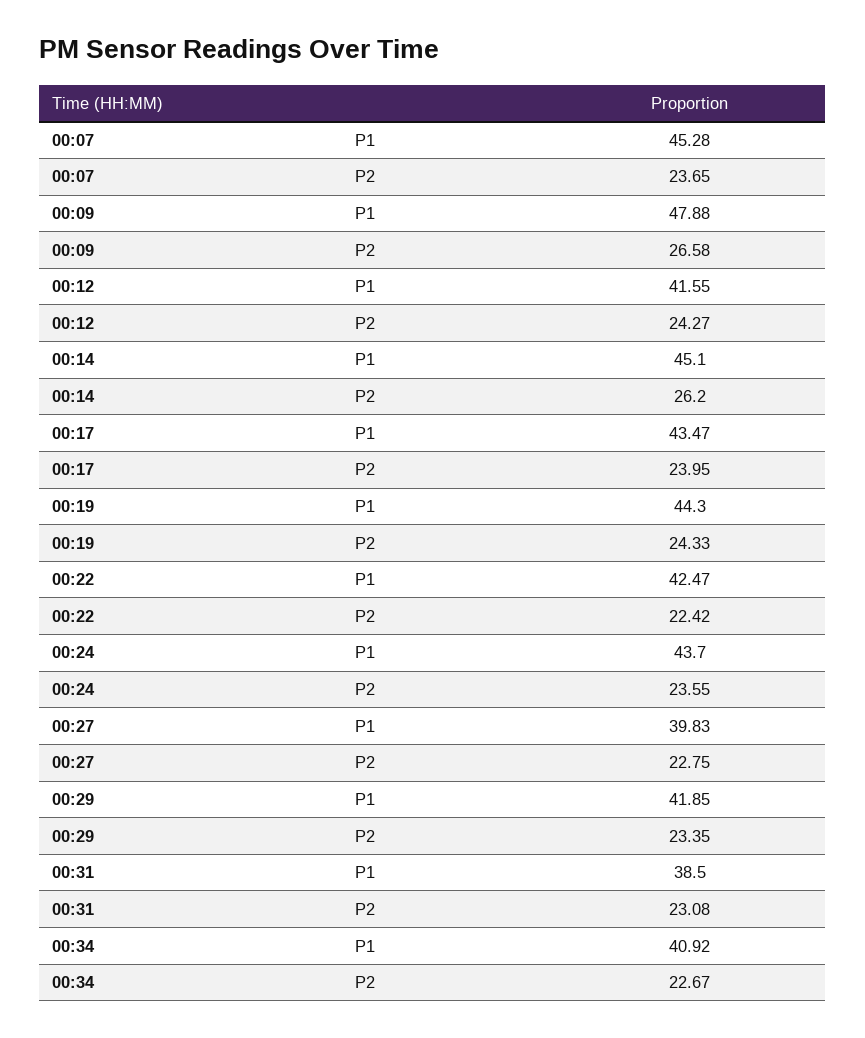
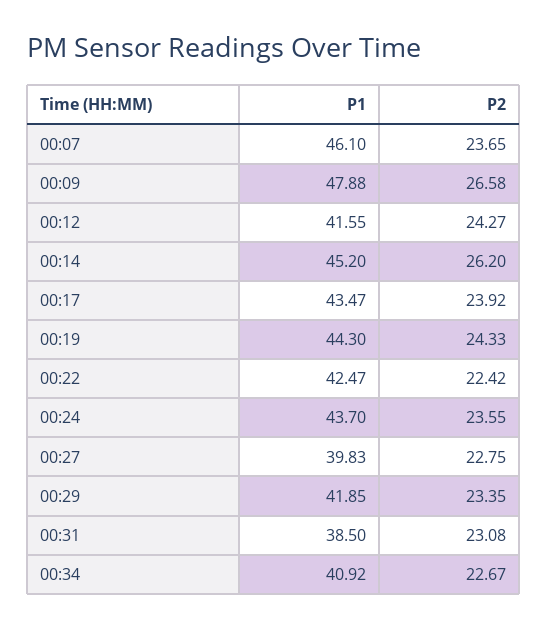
00:07, P1: 45.28 -> 46.1
00:14, P1: 45.1 -> 45.2
00:17, P2: 23.95 -> 23.92

